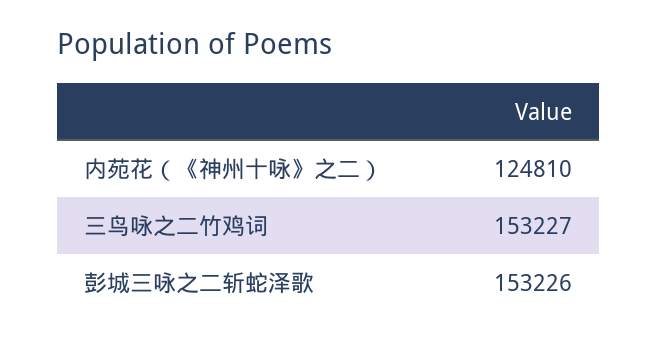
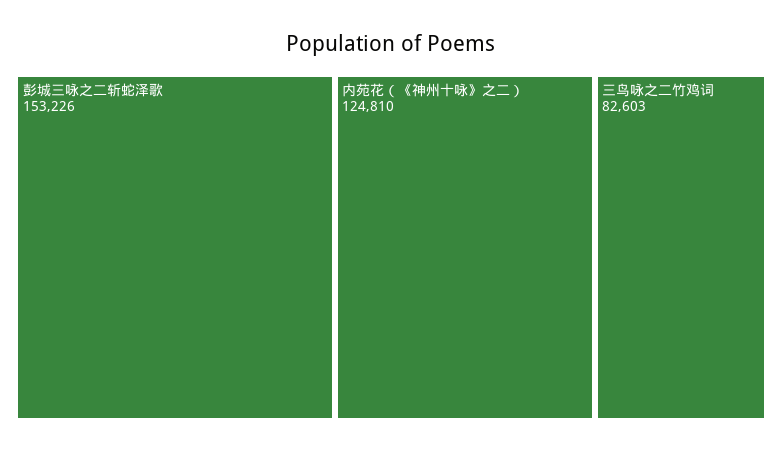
三鸟咏之二竹鸡词: 153227 -> 82603

